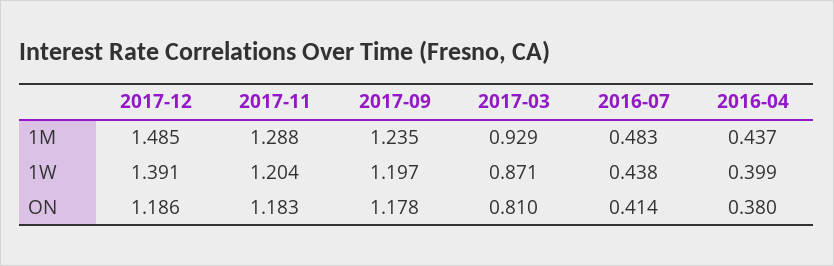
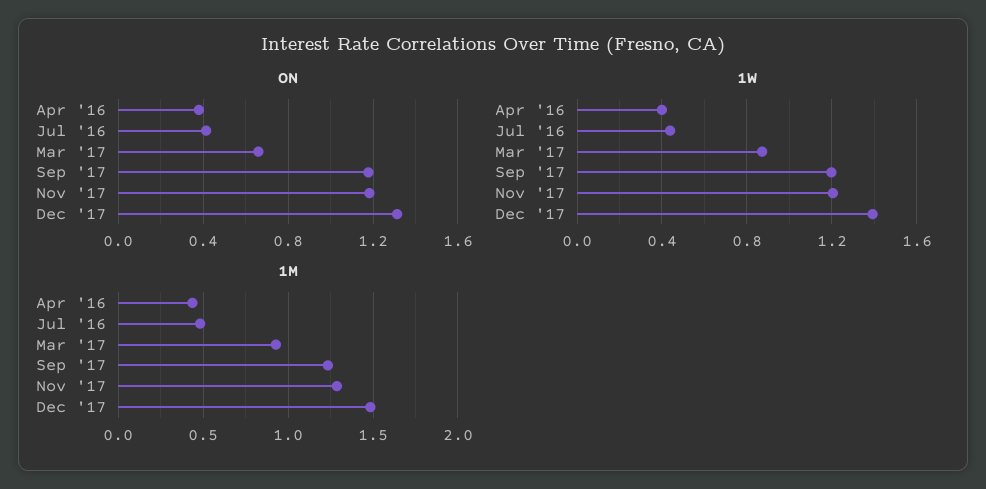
ON, 2017-12: 1.186 -> 1.3
ON, 2017-03: 0.81 -> 0.65

